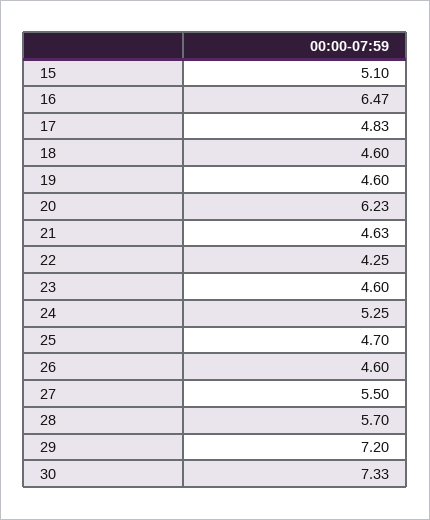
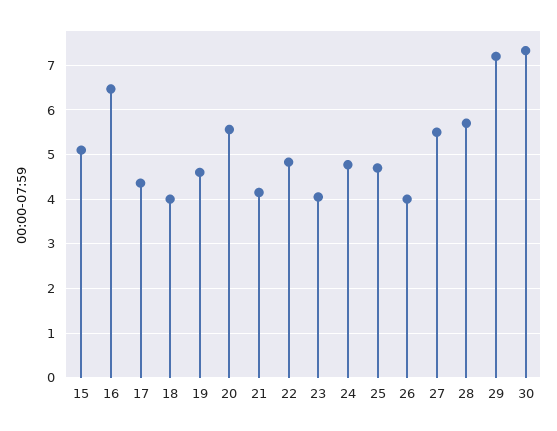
17: 4.83 -> 4.4
18: 4.6 -> 4
20: 6.23 -> 5.6
21: 4.63 -> 4.2
22: 4.25 -> 4.8
23: 4.6 -> 4
24: 5.25 -> 4.8
26: 4.6 -> 4

